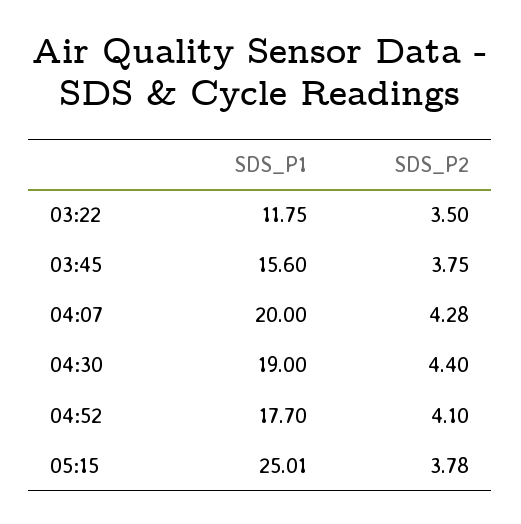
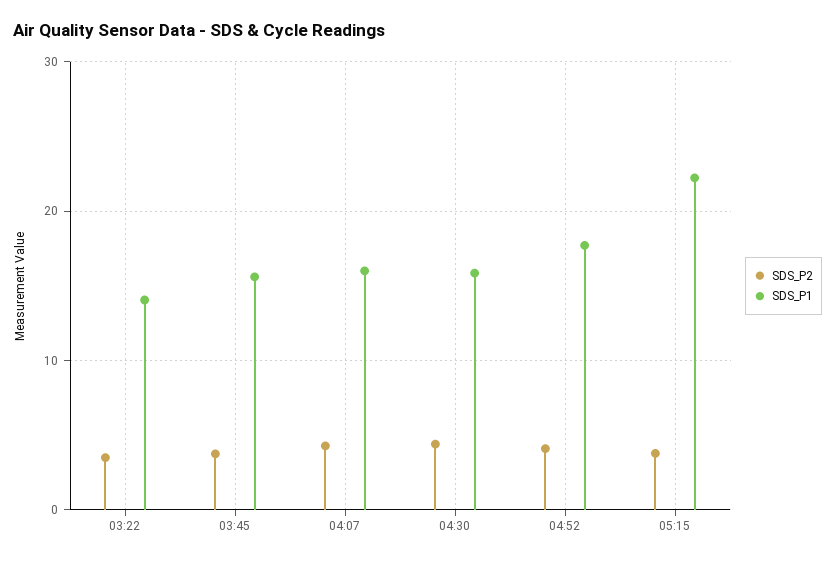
SDS_P1, 03:22: 11.75 -> 14
SDS_P1, 04:07: 20 -> 16
SDS_P1, 04:30: 19 -> 16
SDS_P1, 05:15: 25.01 -> 22

